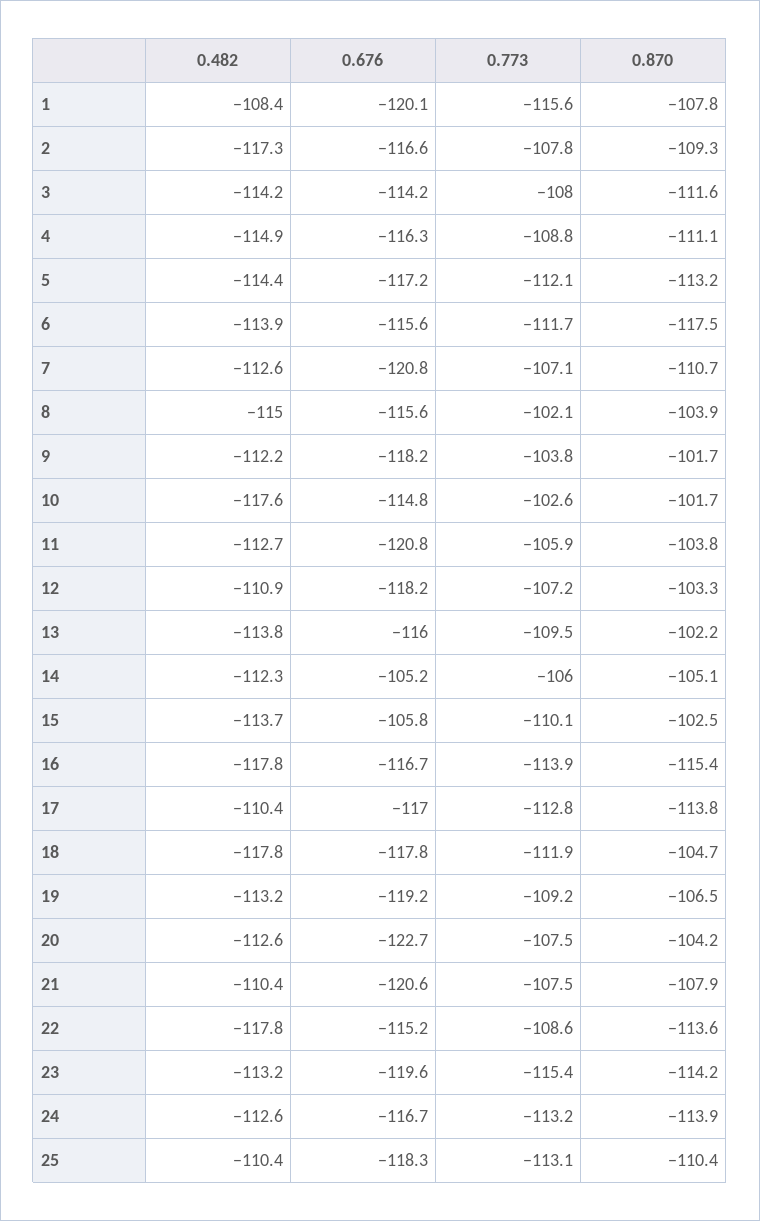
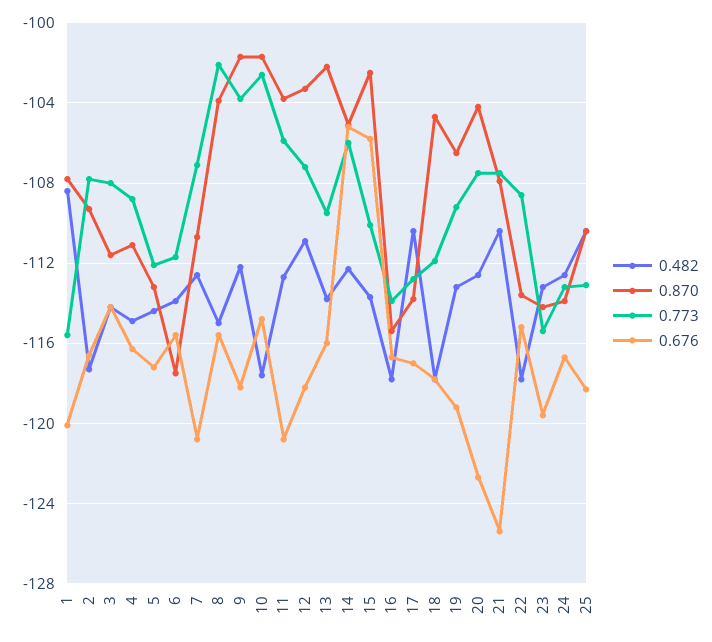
0.676, 21: -120.6 -> -125.5

